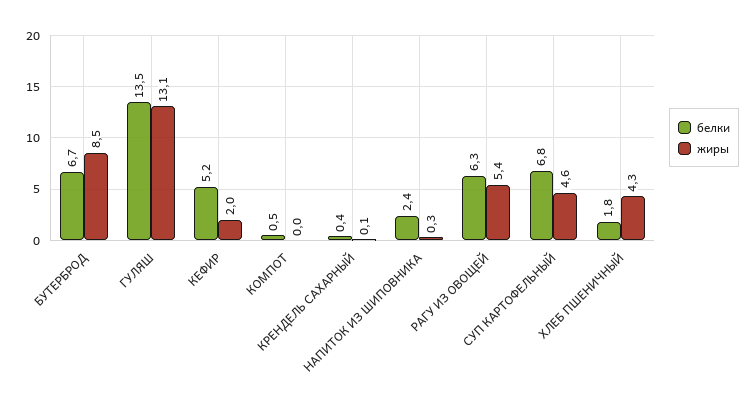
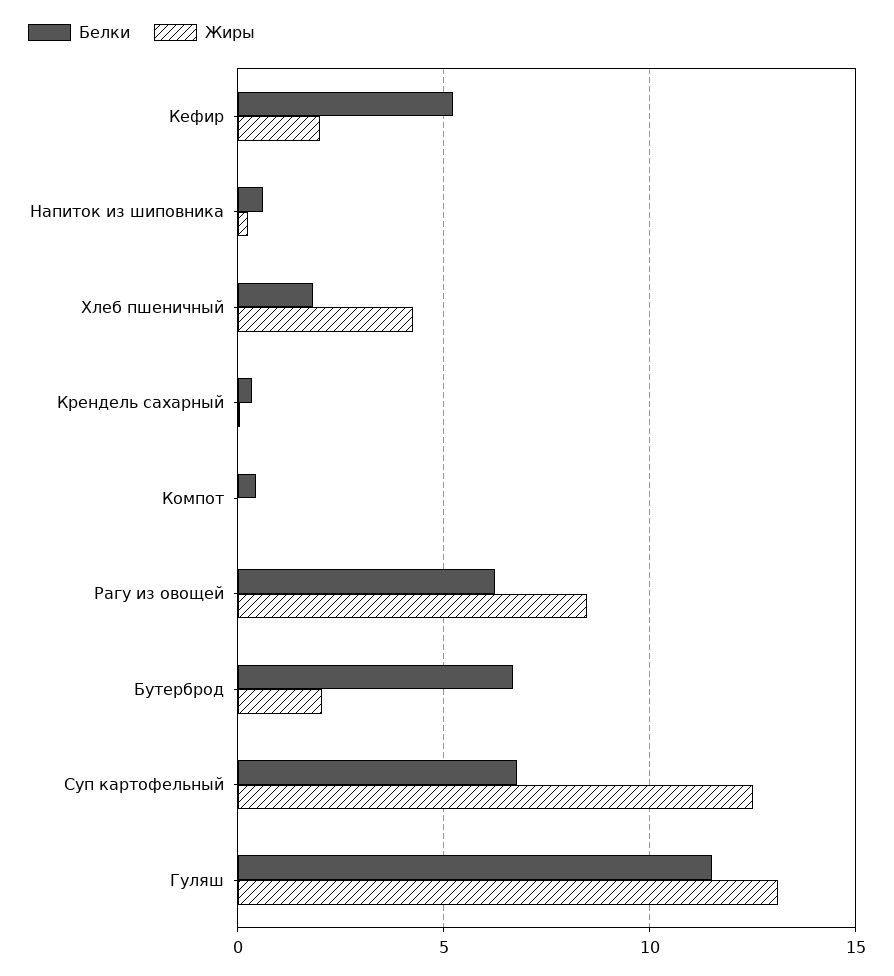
жиры, БУТЕРБРОД: 8.5 -> 2
белки, ГУЛЯШ: 13.5 -> 11.5
белки, НАПИТОК ИЗ ШИПОВНИКА: 2.4 -> 0.5
жиры, РАГУ ИЗ ОВОЩЕЙ: 5.4 -> 8.5
жиры, СУП КАРТОФЕЛЬНЫЙ: 4.6 -> 12.5

